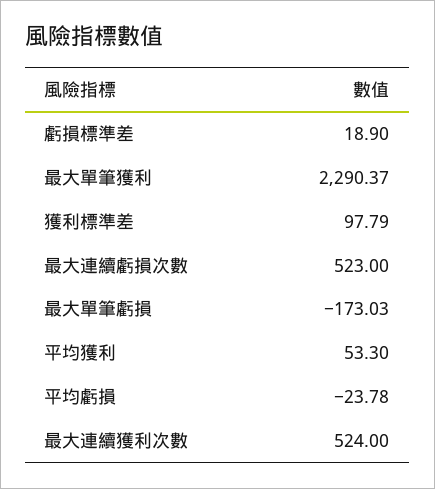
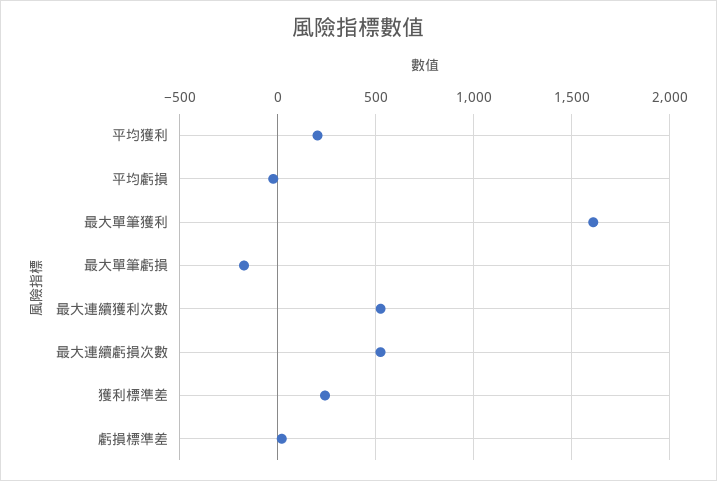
最大單筆獲利: 2290.37 -> 1600
獲利標準差: 97.79 -> 250
平均獲利: 53.3 -> 200

